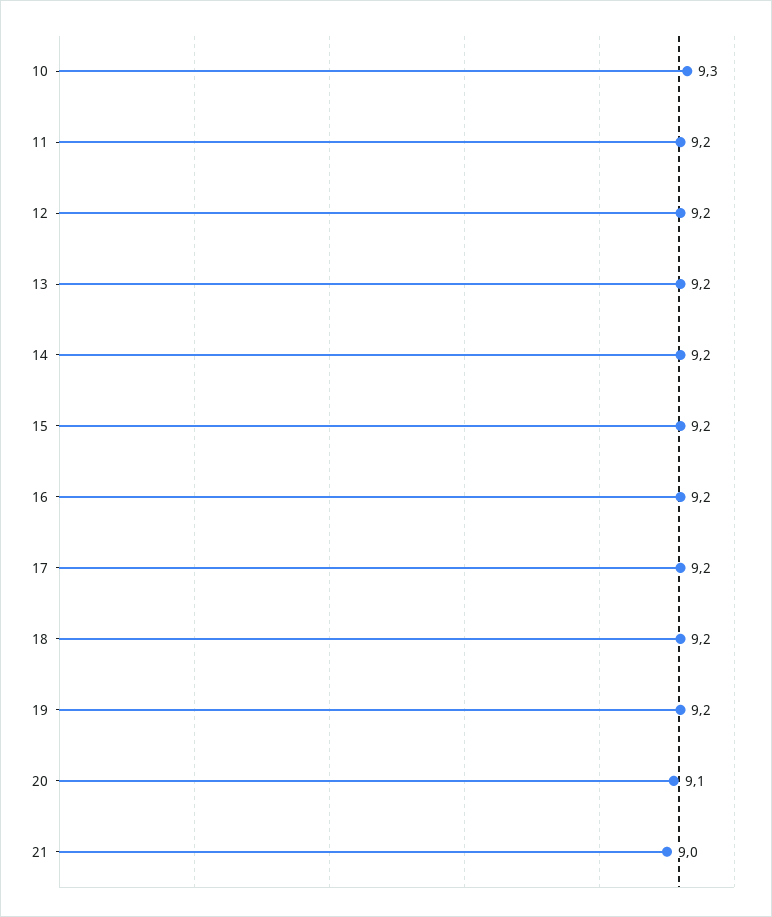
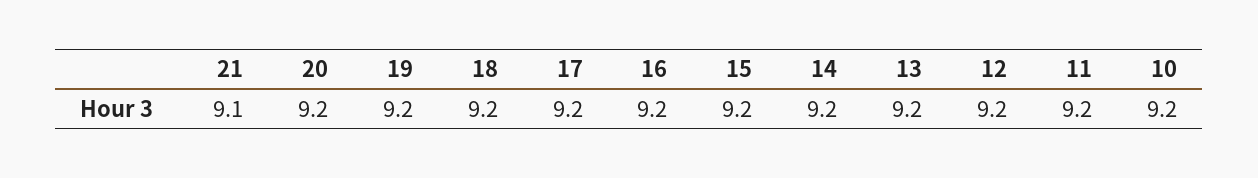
10: 9.3 -> 9.2
20: 9.1 -> 9.2
21: 9 -> 9.1

